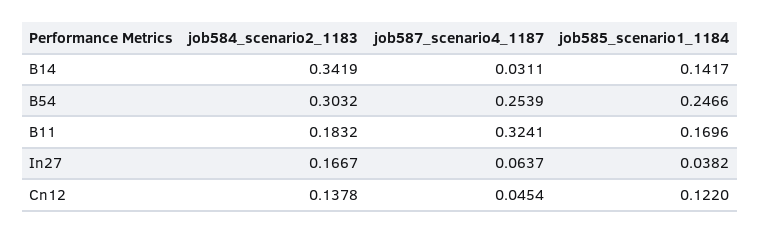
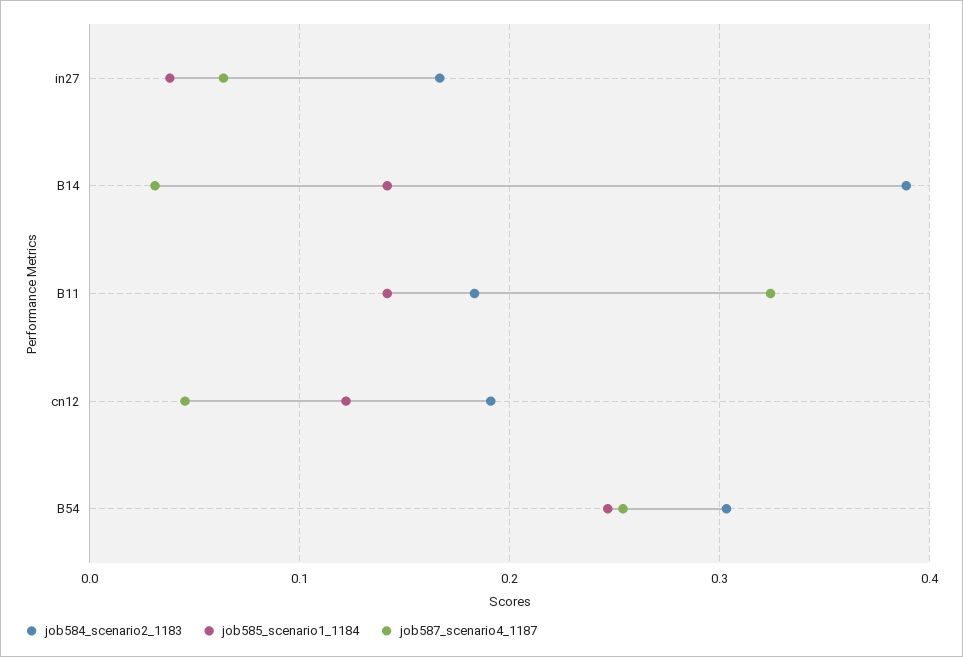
job584_scenario2_1183, B14: 0.3419 -> 0.39
job585_scenario1_1184, B11: 0.1696 -> 0.14
job584_scenario2_1183, Cn12: 0.1378 -> 0.19

